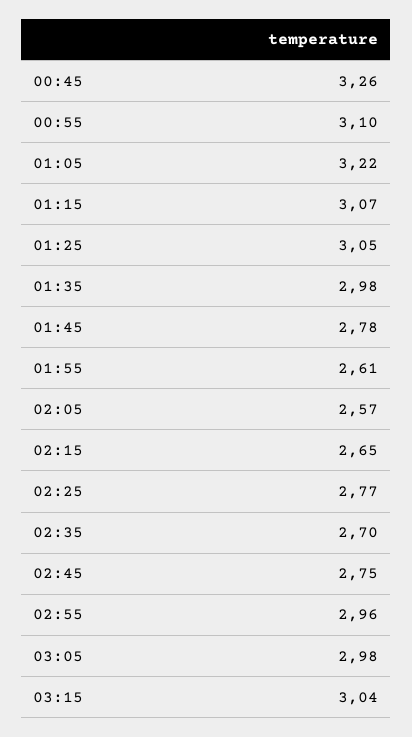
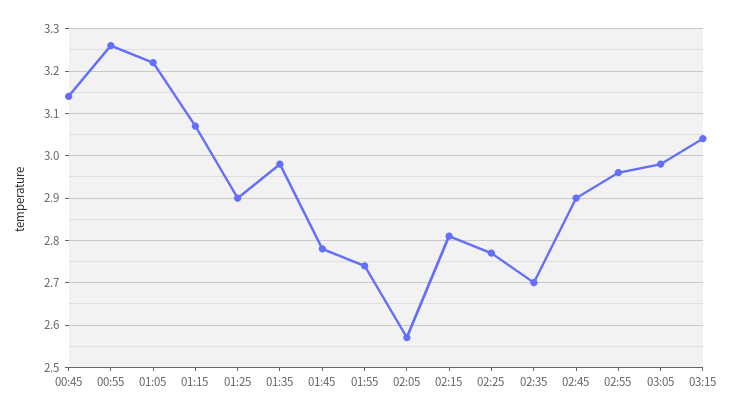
00:45: 3.26 -> 3.15
00:55: 3.1 -> 3.25
01:25: 3.05 -> 2.9
01:55: 2.61 -> 2.75
02:15: 2.65 -> 2.8
02:45: 2.75 -> 2.9

